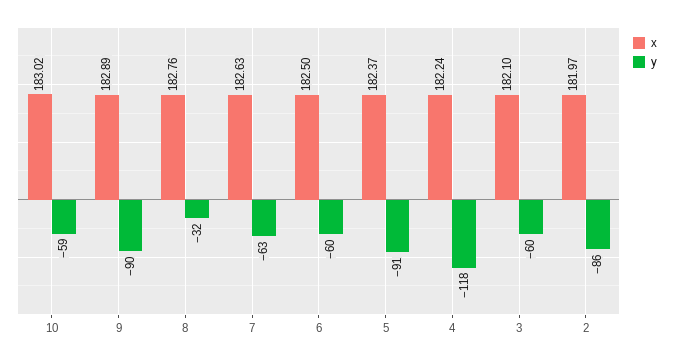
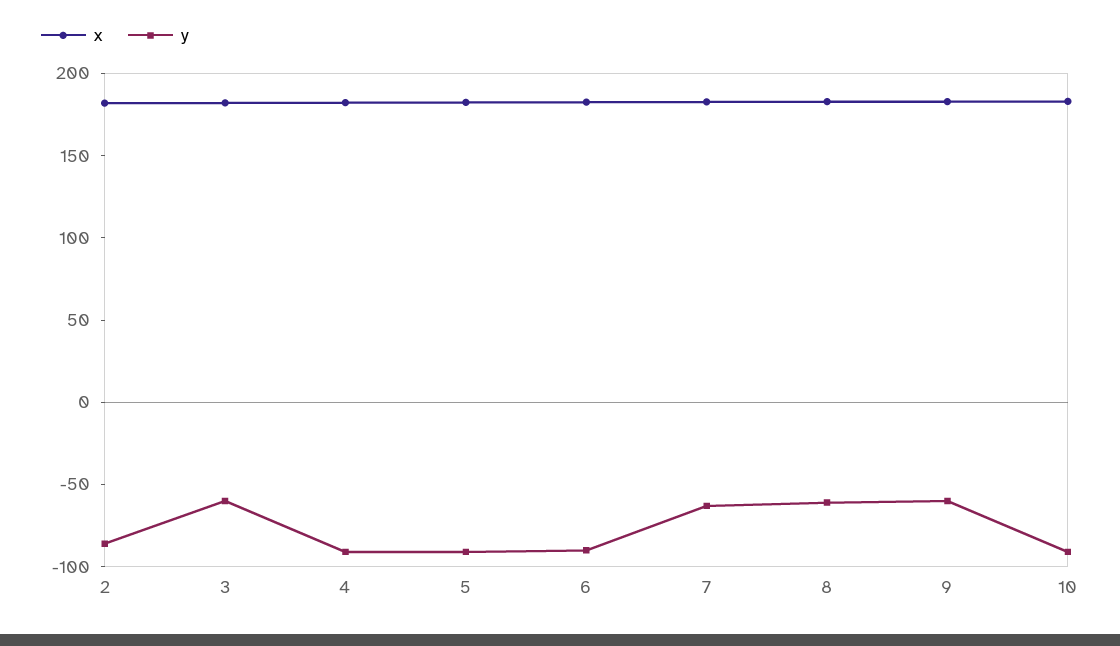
y, 10: -59 -> -90
y, 9: -90 -> -60
y, 8: -32 -> -60
y, 6: -60 -> -90
y, 4: -118 -> -90

